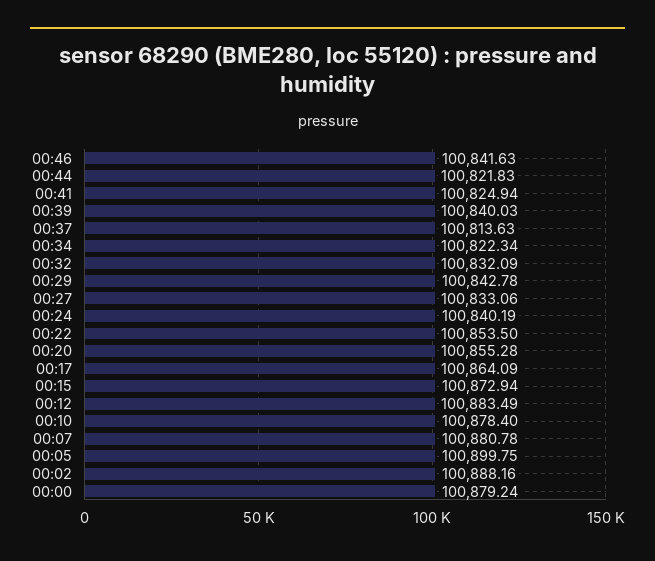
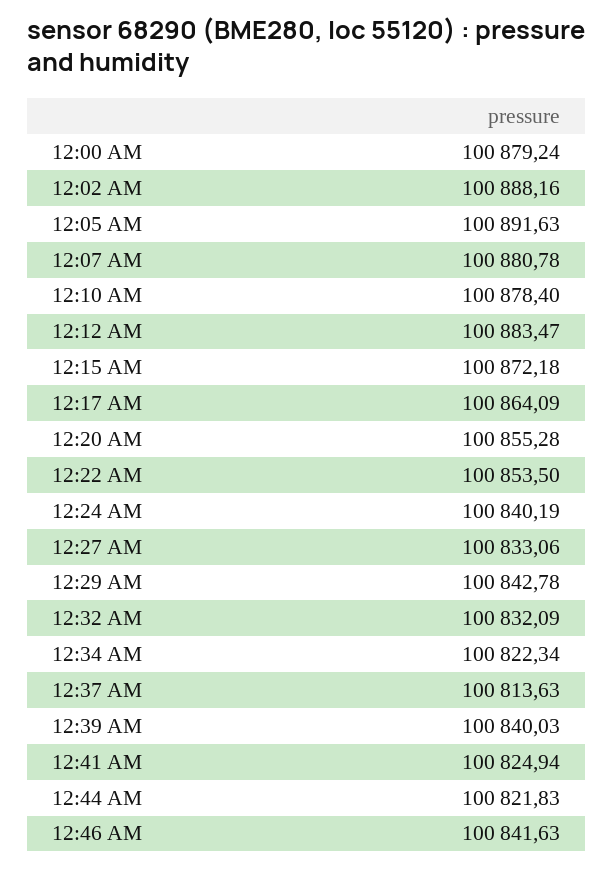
00:15: 100872.94 -> 100872.18
00:12: 100883.49 -> 100883.47
00:05: 100899.75 -> 100891.63

